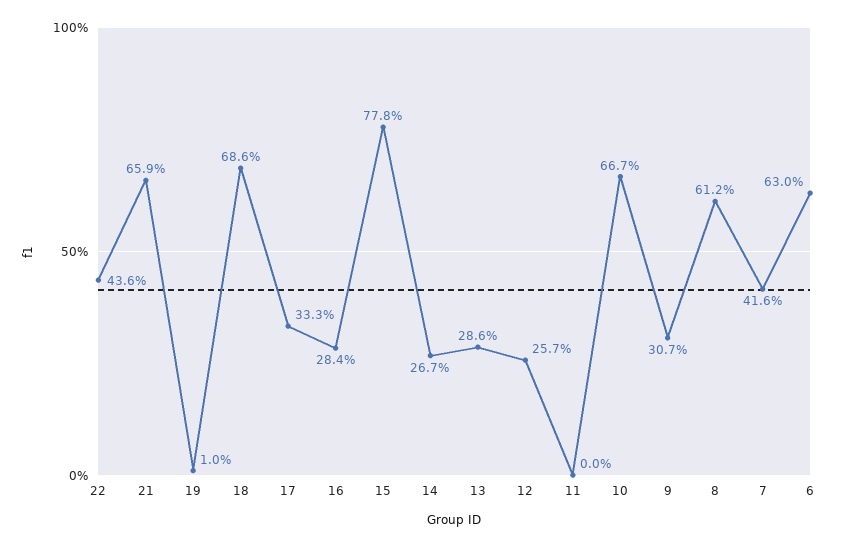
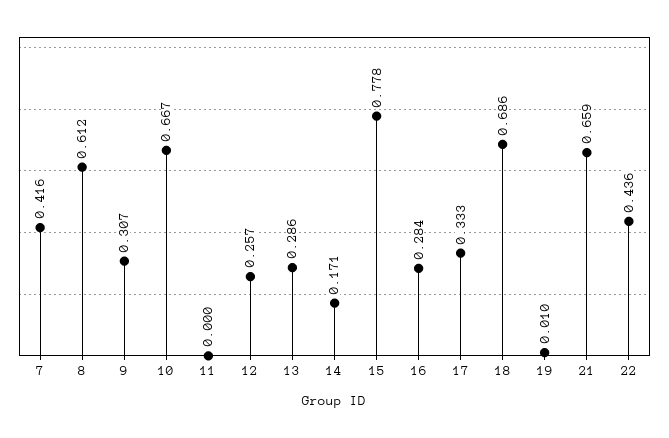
14: 0.267 -> 0.171
6: 0.63 -> none

